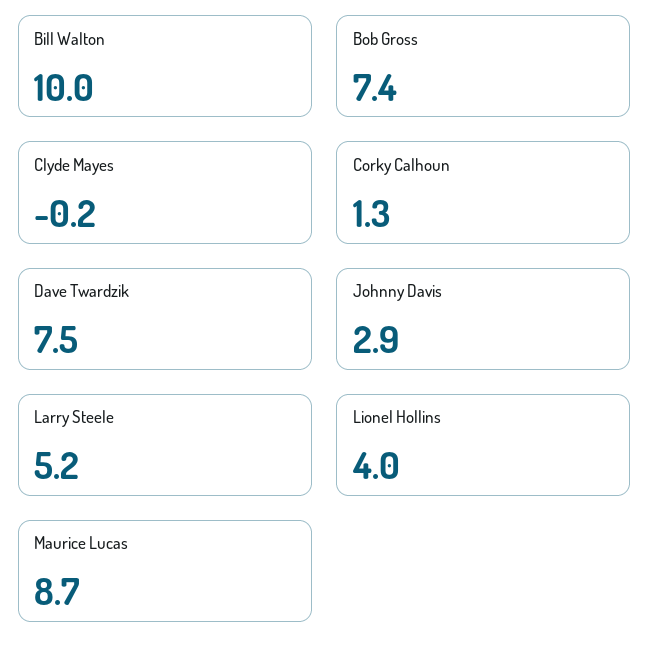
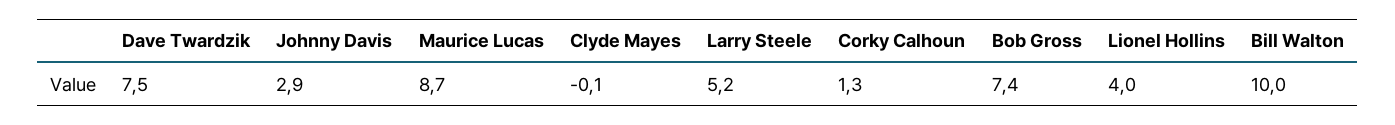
Clyde Mayes: -0.2 -> -0.1

